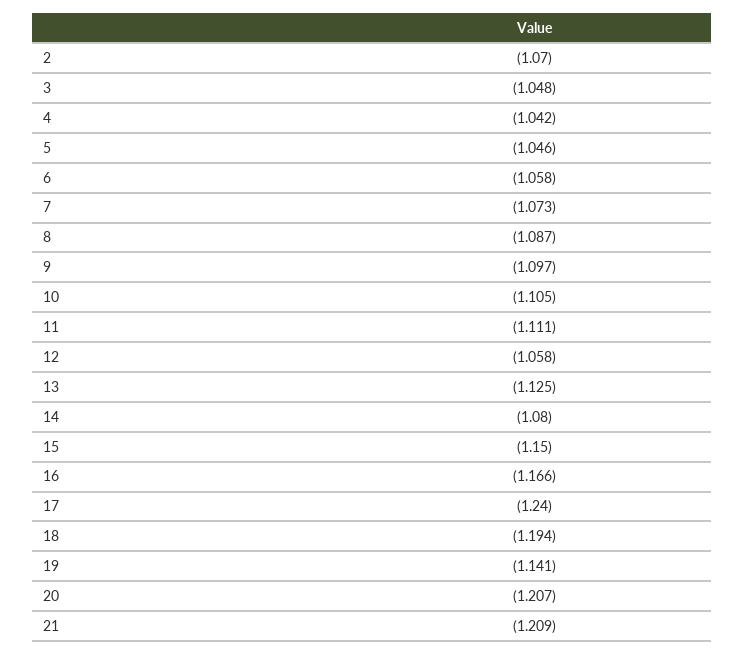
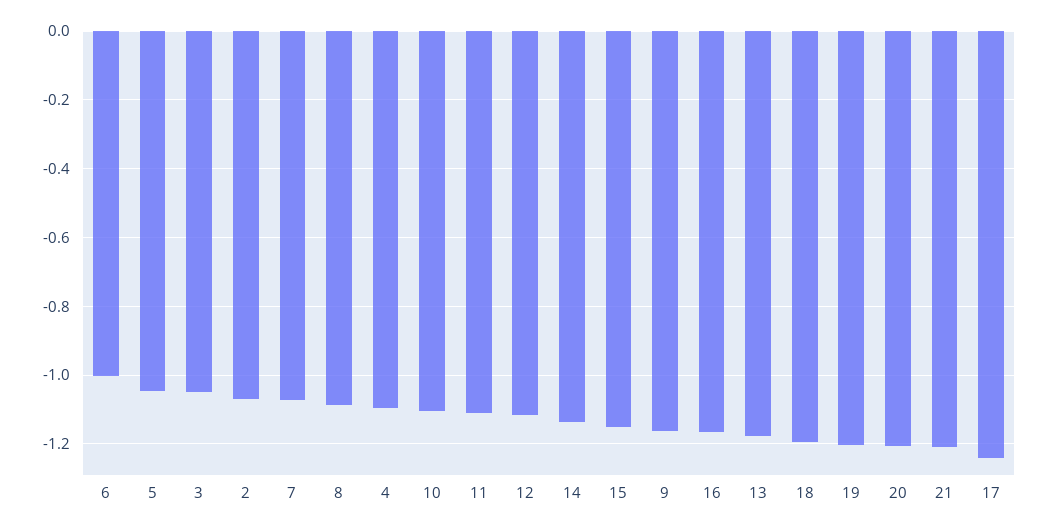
4: -1.042 -> -1.1
6: -1.058 -> -1
9: -1.097 -> -1.16
12: -1.058 -> -1.12
13: -1.125 -> -1.18
14: -1.08 -> -1.14
19: -1.141 -> -1.2

